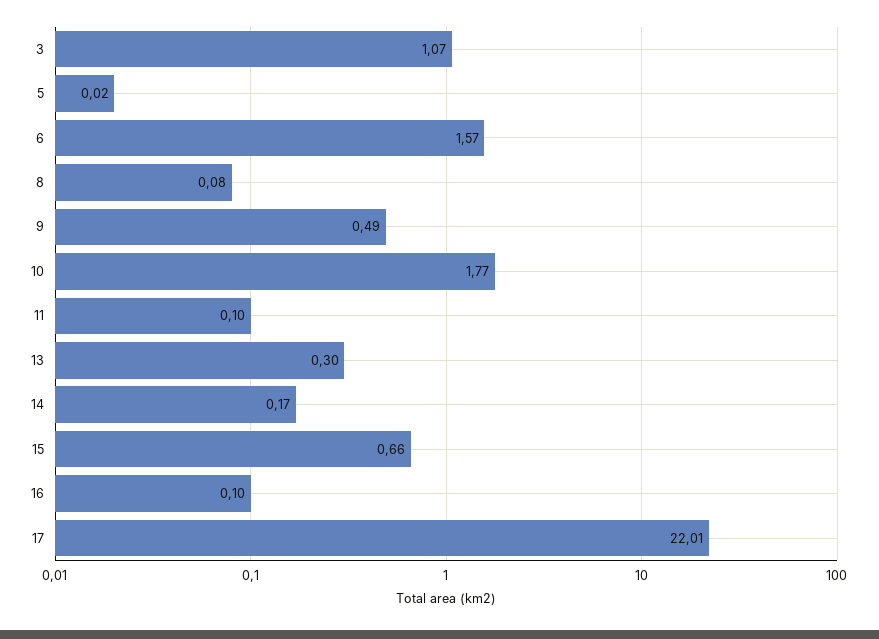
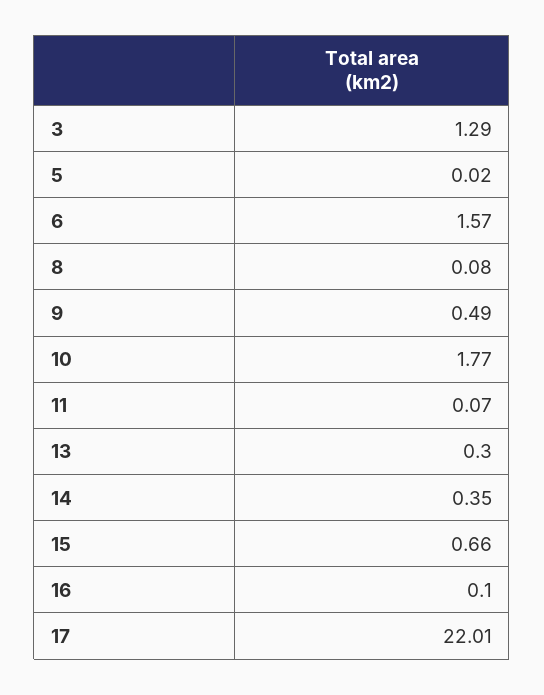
3: 1.07 -> 1.29
11: 0.1 -> 0.07
14: 0.17 -> 0.35

